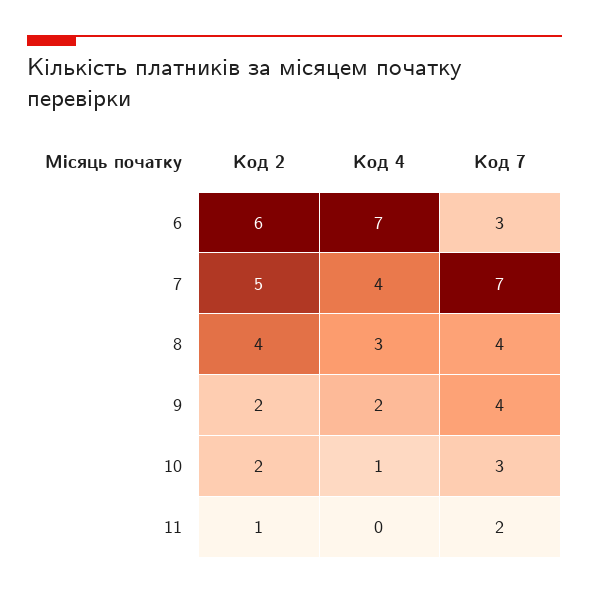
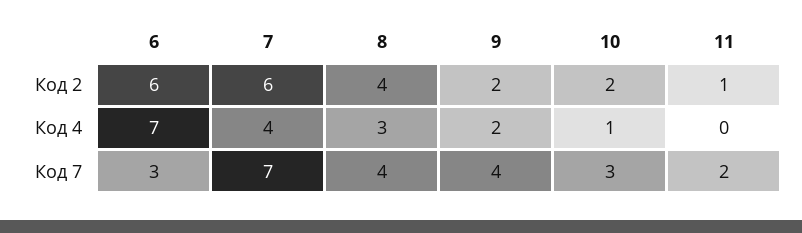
Код 2, 7: 5 -> 6

